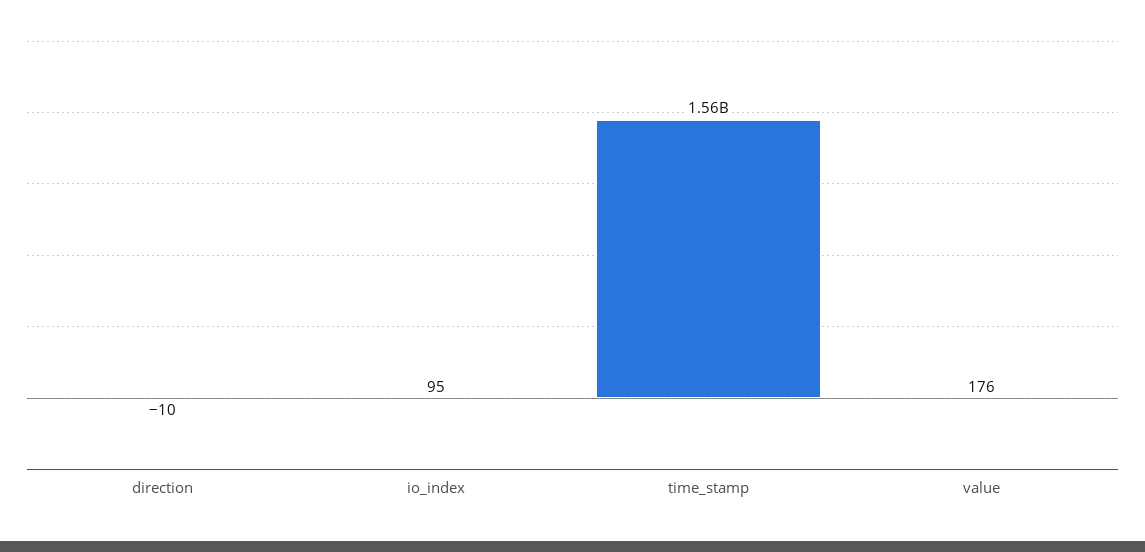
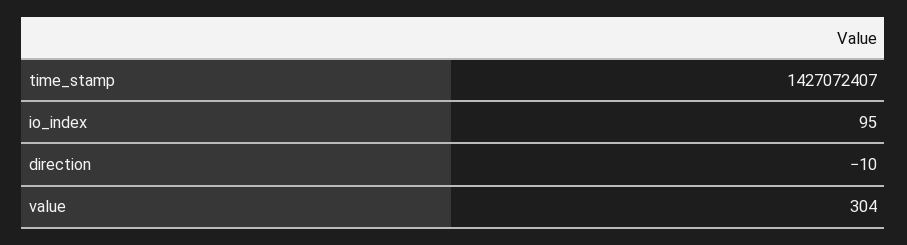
time_stamp: 1560000000 -> 1427072407
value: 176 -> 304

